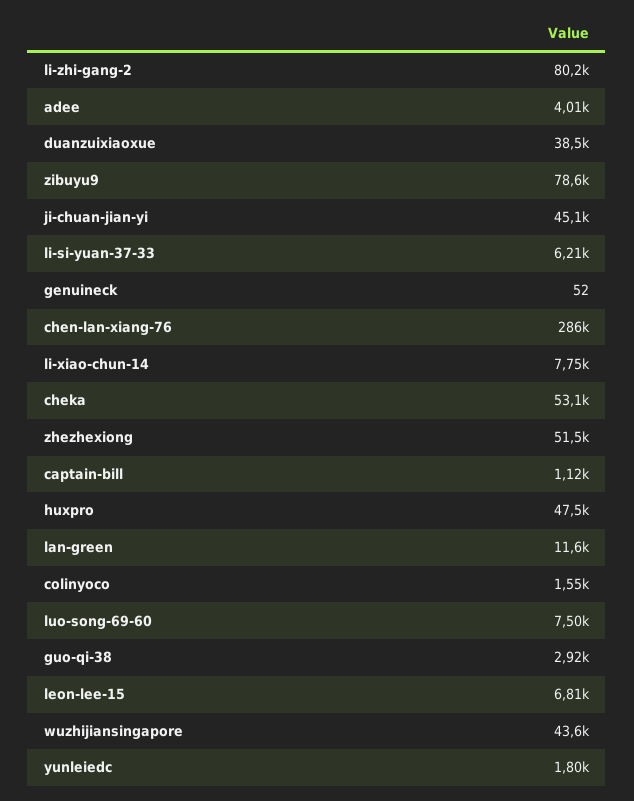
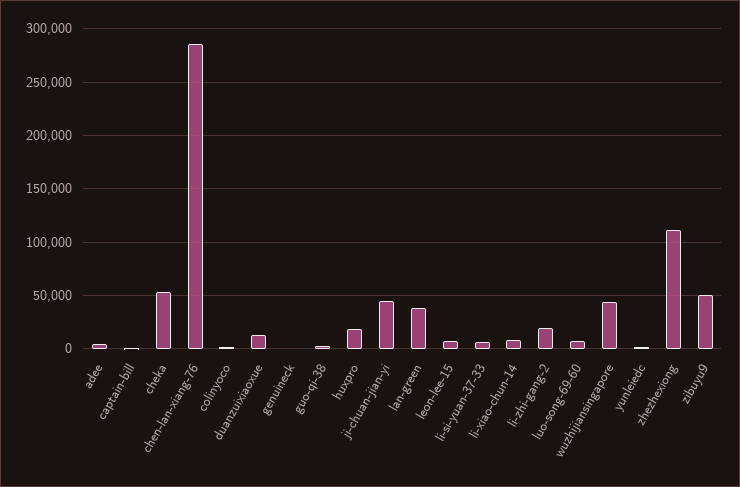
li-zhi-gang-2: 80200 -> 20000
duanzuixiaoxue: 38500 -> 10000
zibuyu9: 78600 -> 50000
zhezhexiong: 51500 -> 110000
huxpro: 47500 -> 20000
lan-green: 11600 -> 40000

